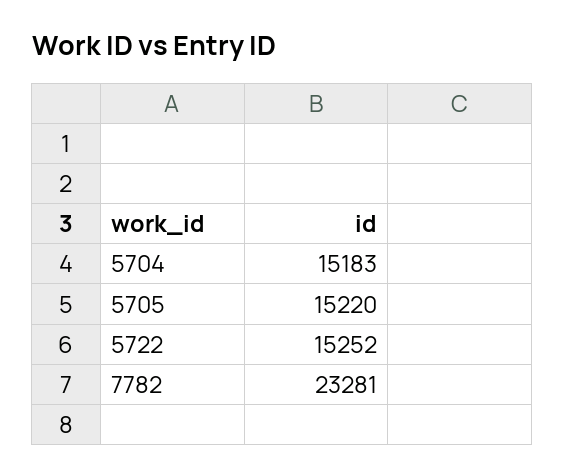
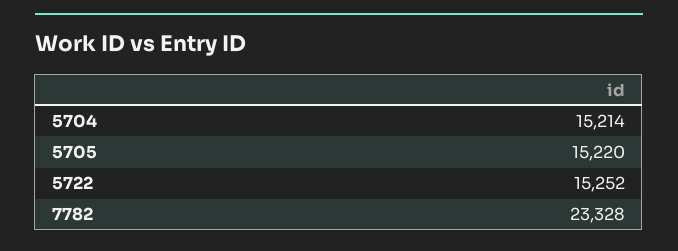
5704: 15183 -> 15214
7782: 23281 -> 23328

